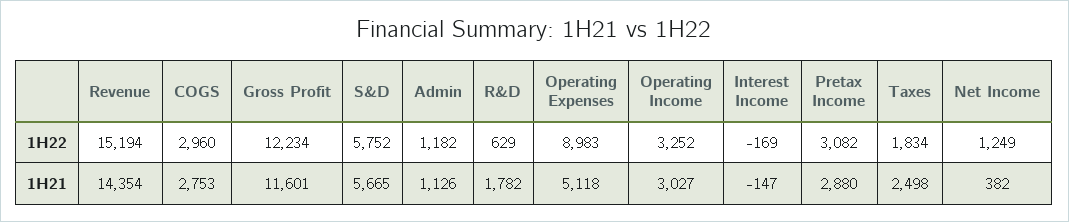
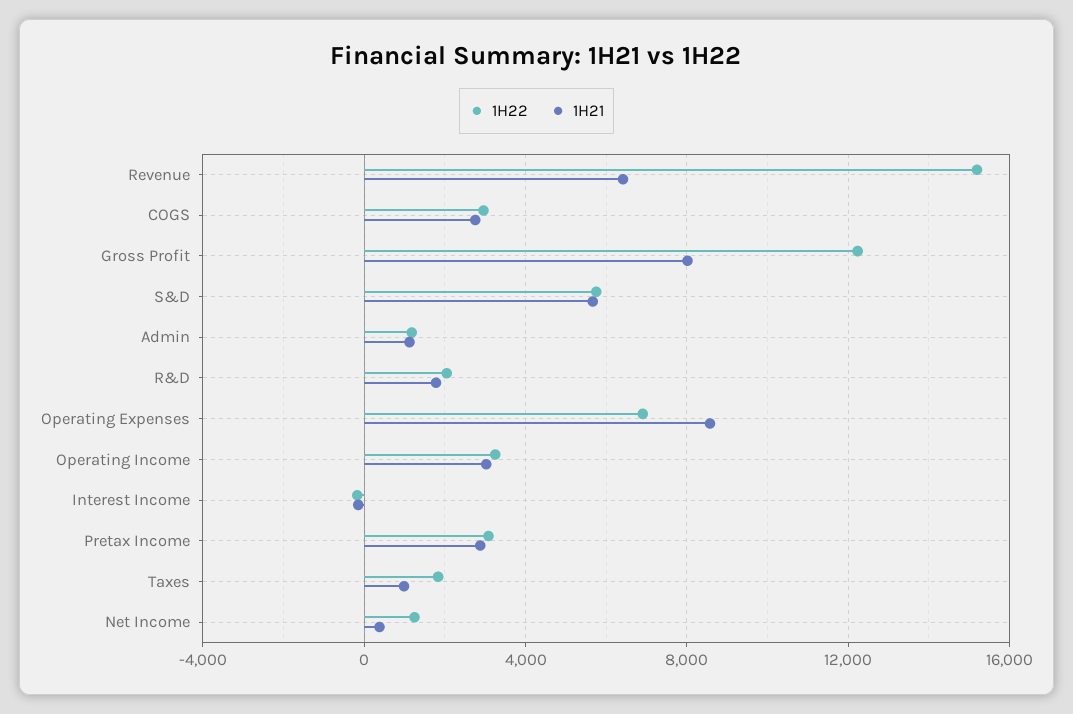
1H22, R&D: 629 -> 2000
1H22, Operating Expenses: 8983 -> 7000
1H21, Revenue: 14354 -> 6500
1H21, Gross Profit: 11601 -> 8000
1H21, Operating Expenses: 5118 -> 8500
1H21, Taxes: 2498 -> 1000

